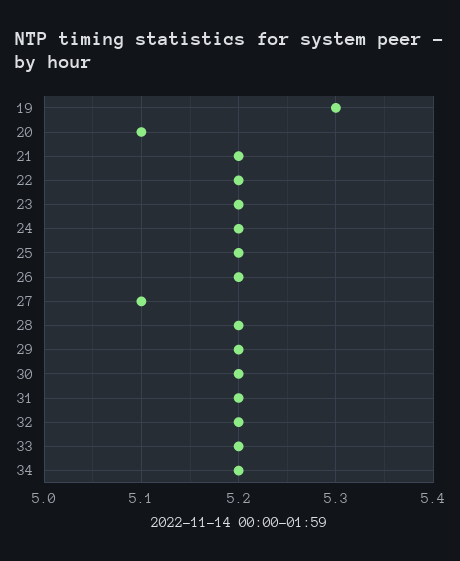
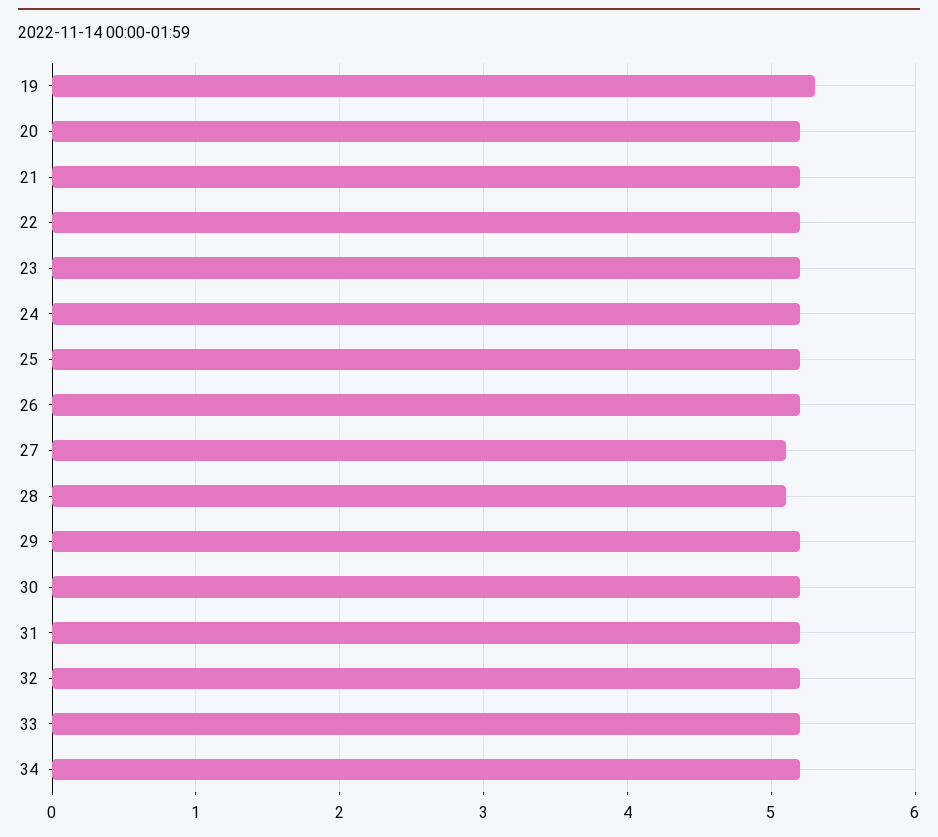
20: 5.1 -> 5.2
28: 5.2 -> 5.1

